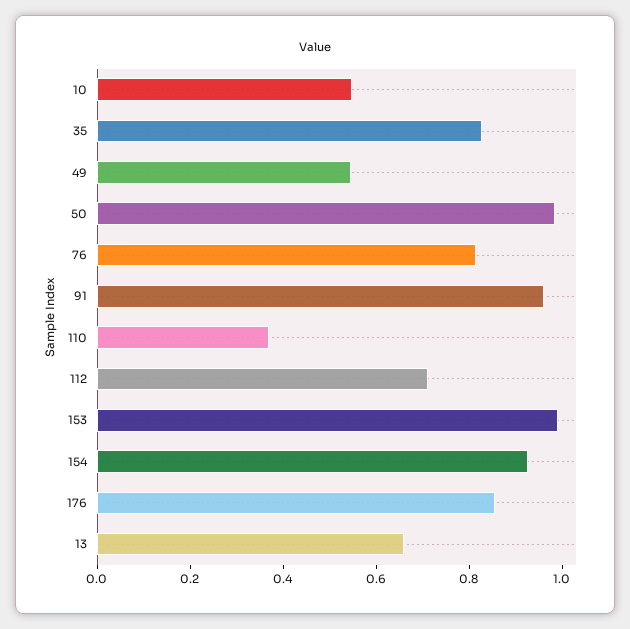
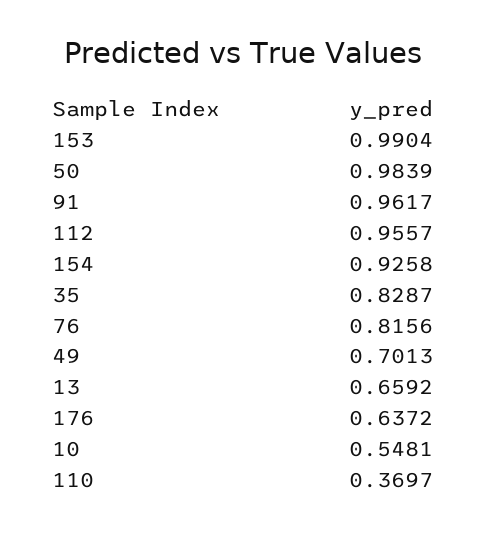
49: 0.55 -> 0.7013
112: 0.7 -> 0.9557
176: 0.85 -> 0.6372

